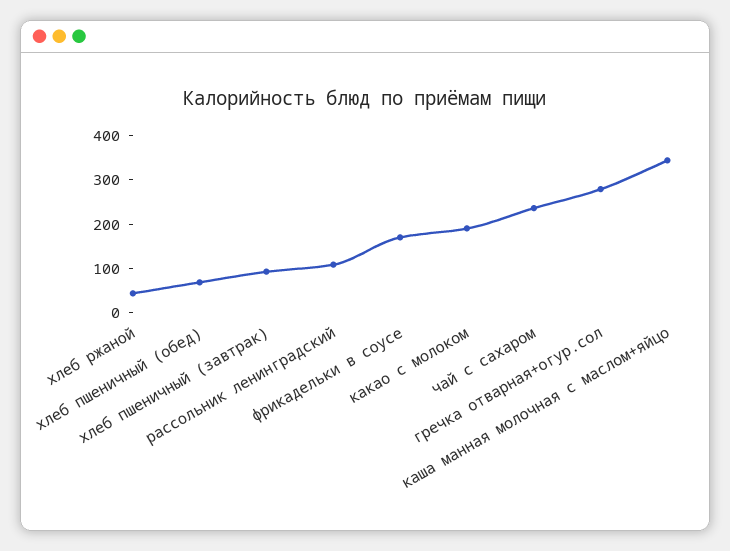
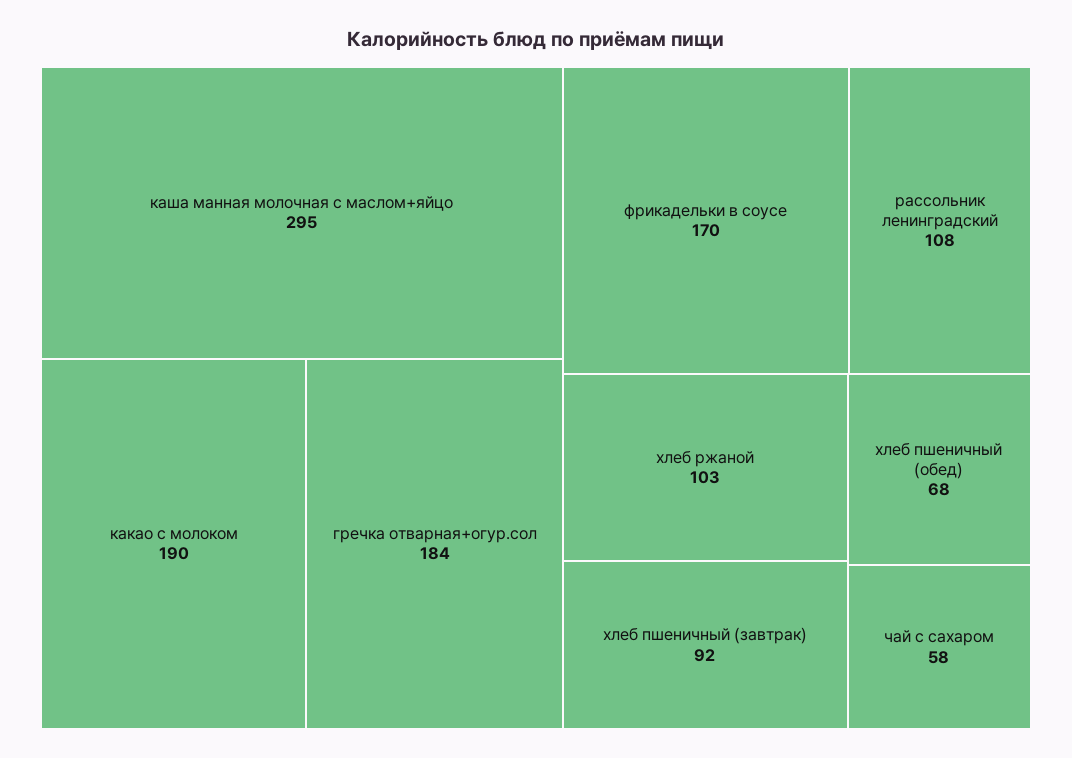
хлеб ржаной: 40 -> 103
чай с сахаром: 240 -> 58
гречка отварная+огур.сол: 280 -> 184
каша манная молочная с маслом+яйцо: 340 -> 295

